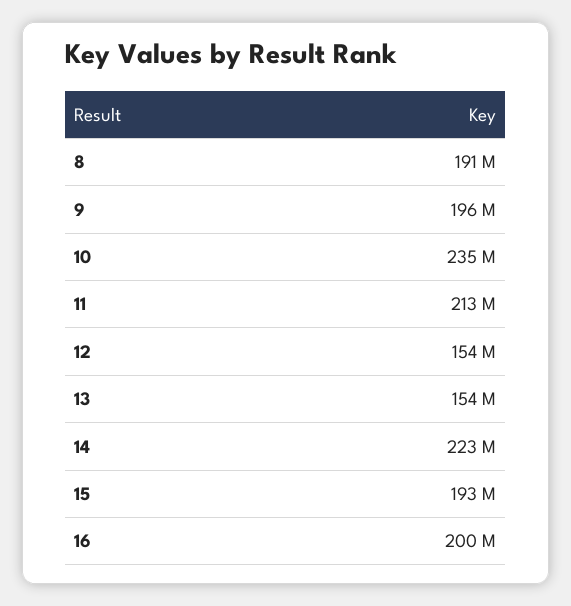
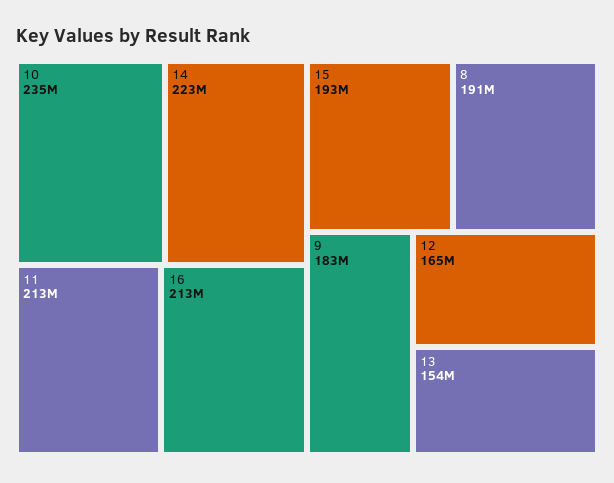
9: 196000000 -> 183000000
12: 154000000 -> 165000000
16: 200000000 -> 213000000

